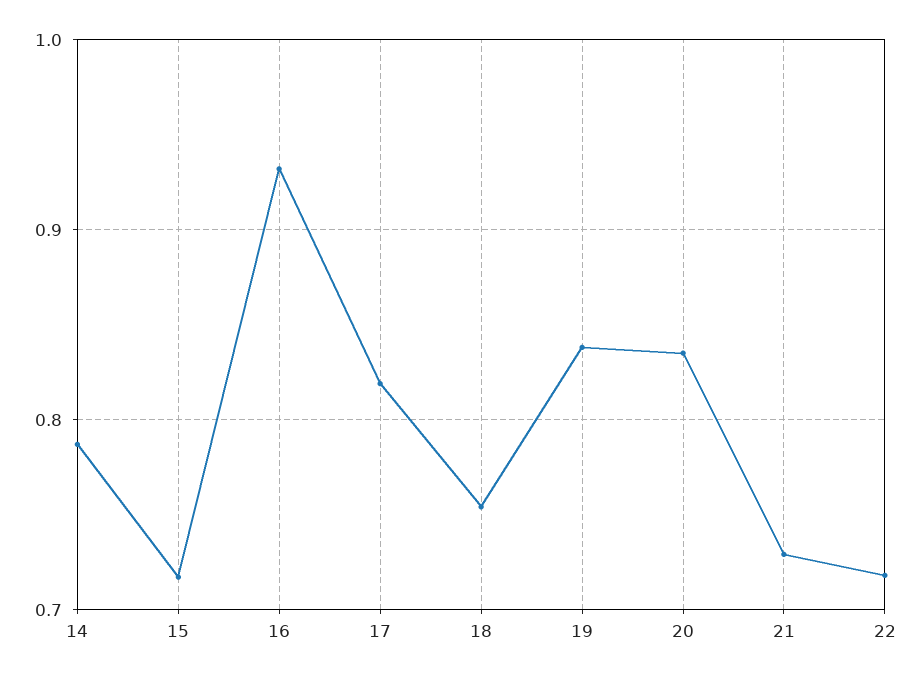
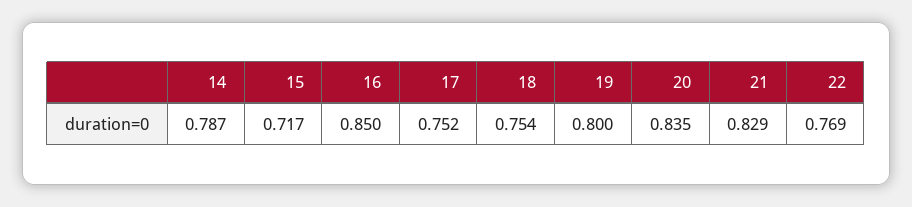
16: 0.93 -> 0.85
17: 0.82 -> 0.752
19: 0.84 -> 0.8
21: 0.73 -> 0.829
22: 0.72 -> 0.769

